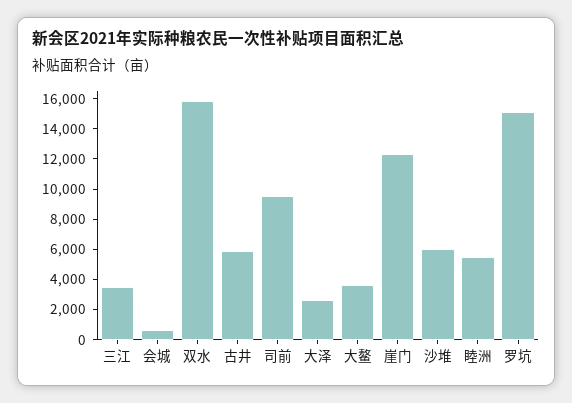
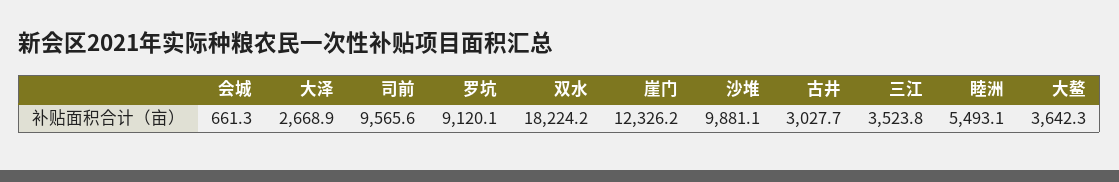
双水: 16000 -> 18224.2
古井: 6000 -> 3027.7
沙堆: 6000 -> 9881.1
罗坑: 15000 -> 9120.1

